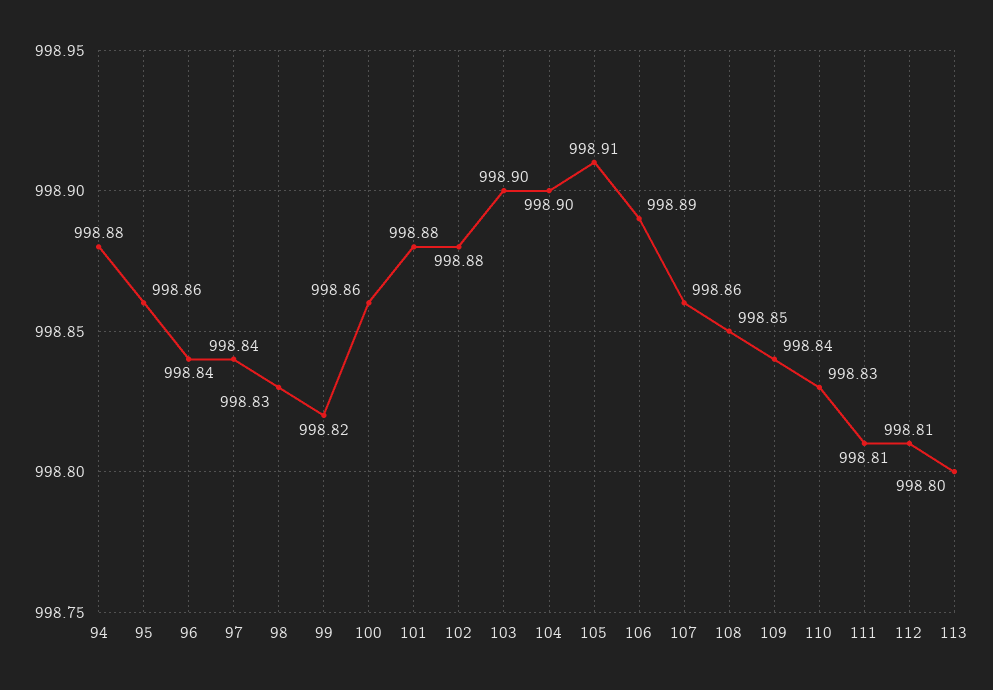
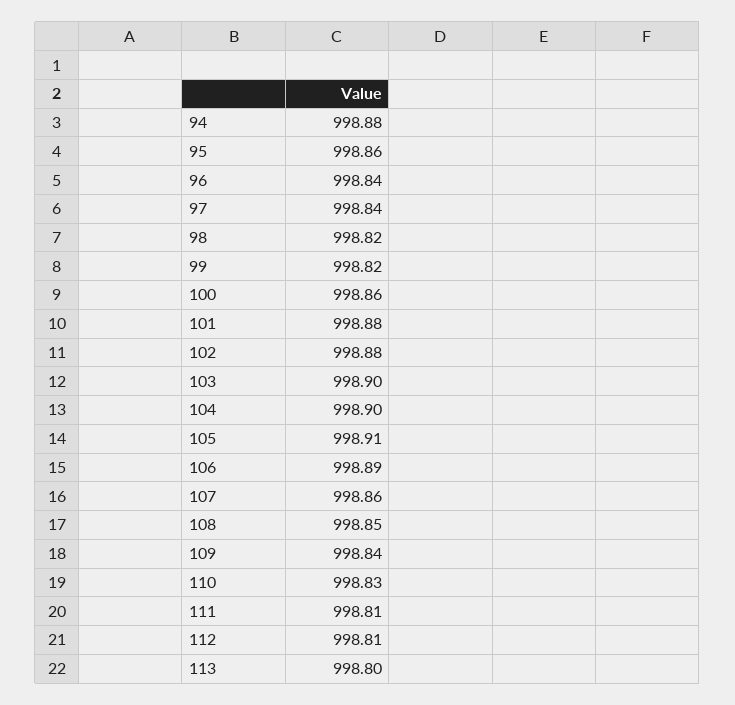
98: 998.83 -> 998.82

